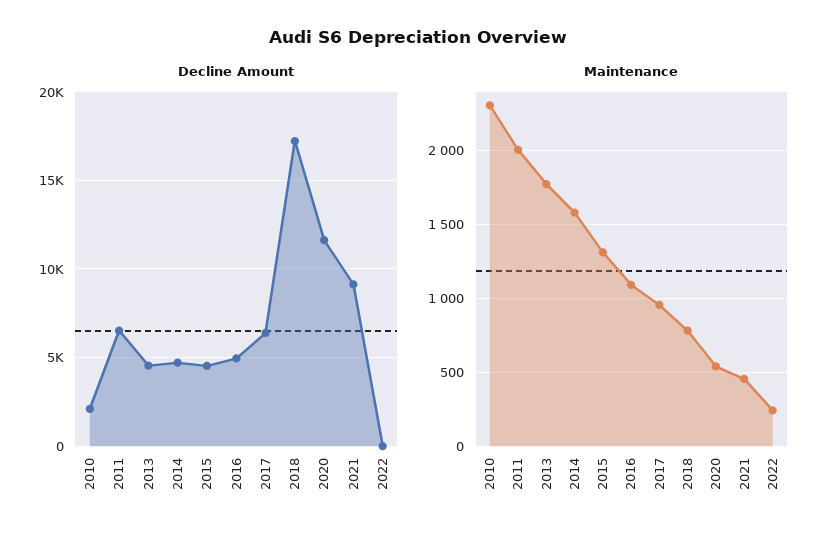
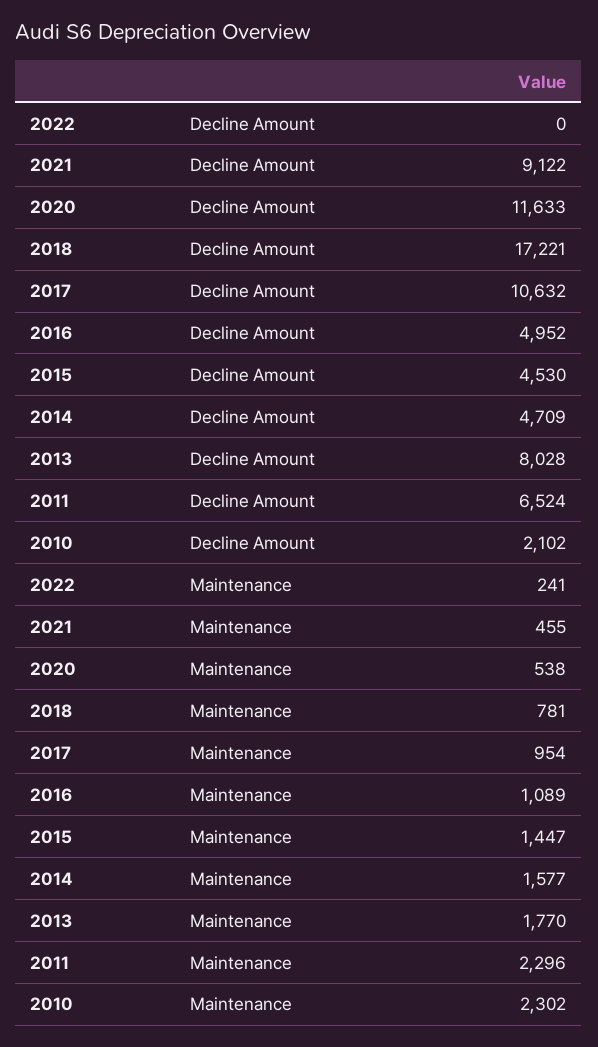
Decline Amount, 2013: 4500 -> 8028
Decline Amount, 2017: 6500 -> 10632
Maintenance, 2011: 2000 -> 2296
Maintenance, 2015: 1300 -> 1447

